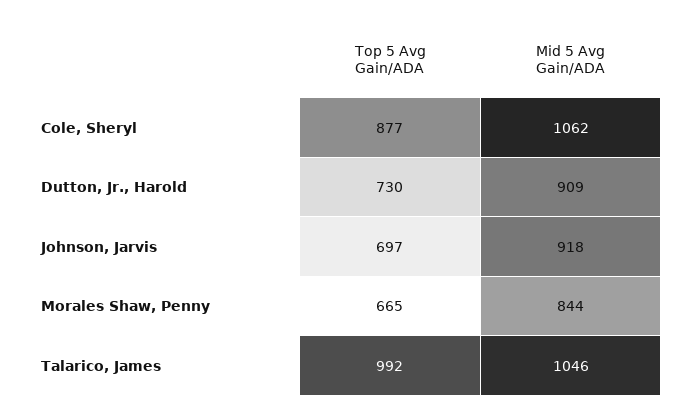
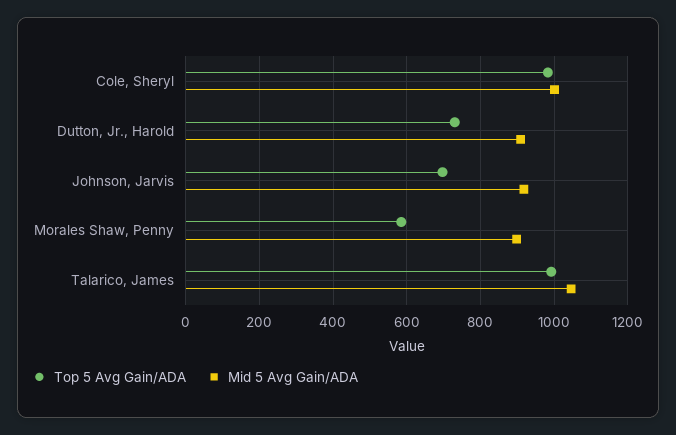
Top 5 Avg Gain/ADA, Cole, Sheryl: 877 -> 980
Mid 5 Avg Gain/ADA, Cole, Sheryl: 1062 -> 1000
Top 5 Avg Gain/ADA, Morales Shaw, Penny: 665 -> 580
Mid 5 Avg Gain/ADA, Morales Shaw, Penny: 844 -> 900

